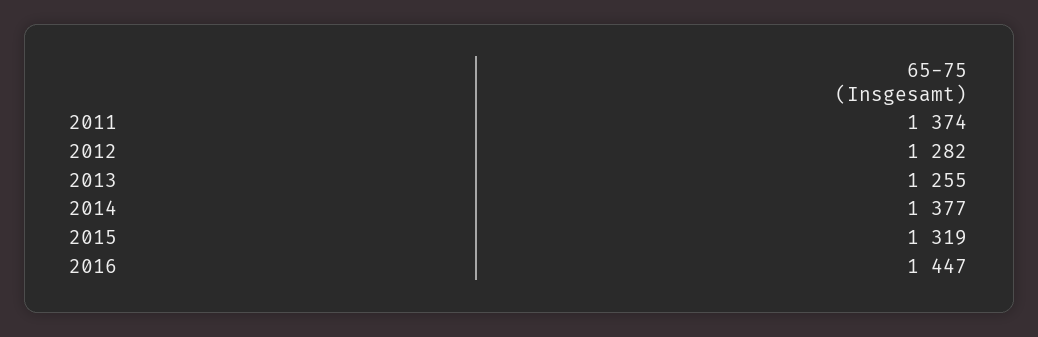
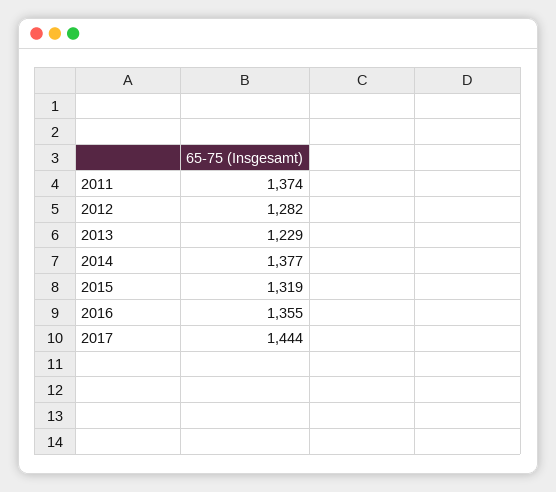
2013: 1255 -> 1229
2016: 1447 -> 1355
2017: none -> 1444

